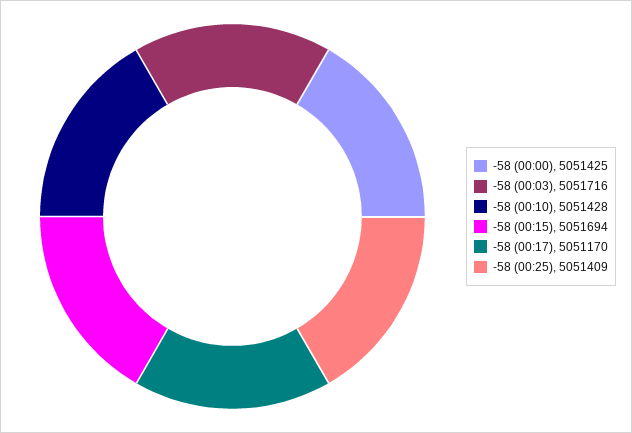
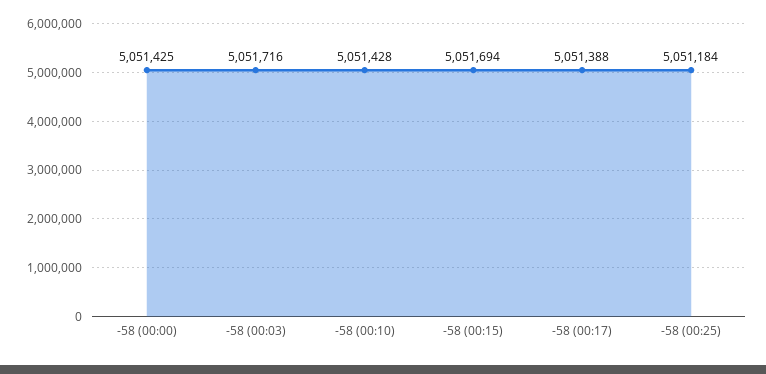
-58 (00:17): 5051170 -> 5051388
-58 (00:25): 5051409 -> 5051184

